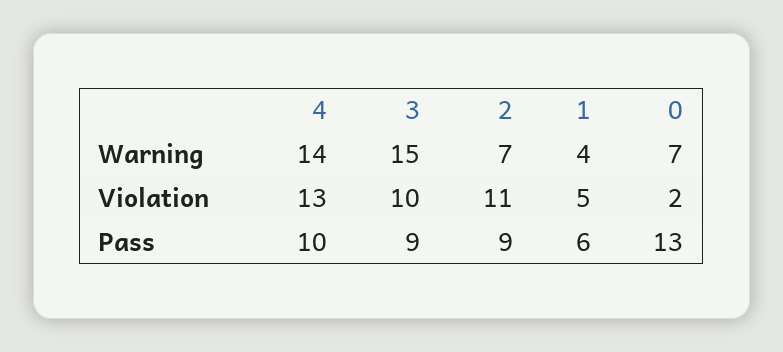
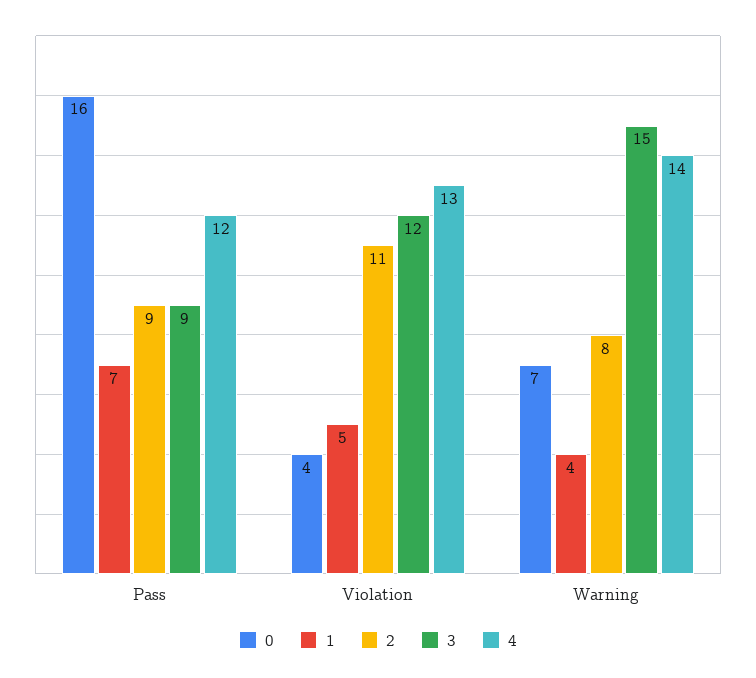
2, Warning: 7 -> 8
3, Violation: 10 -> 12
0, Violation: 2 -> 4
4, Pass: 10 -> 12
1, Pass: 6 -> 7
0, Pass: 13 -> 16

